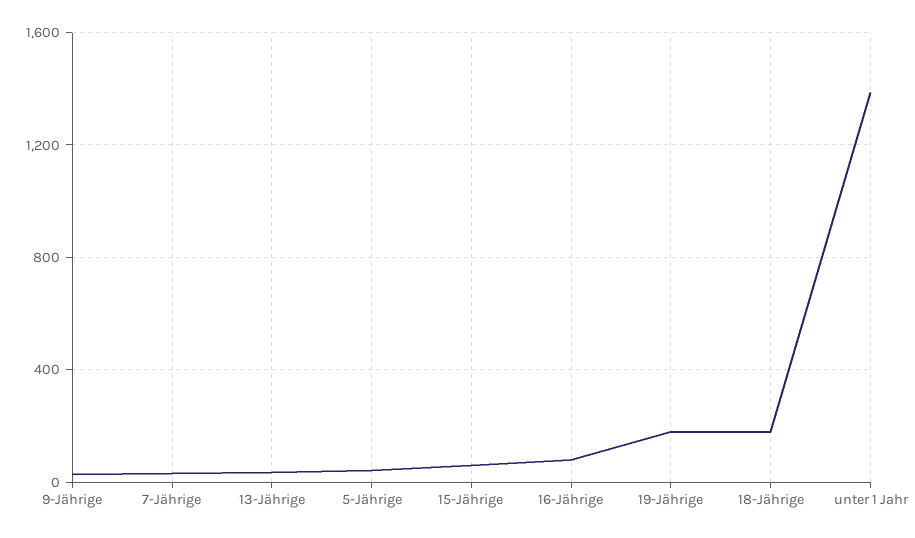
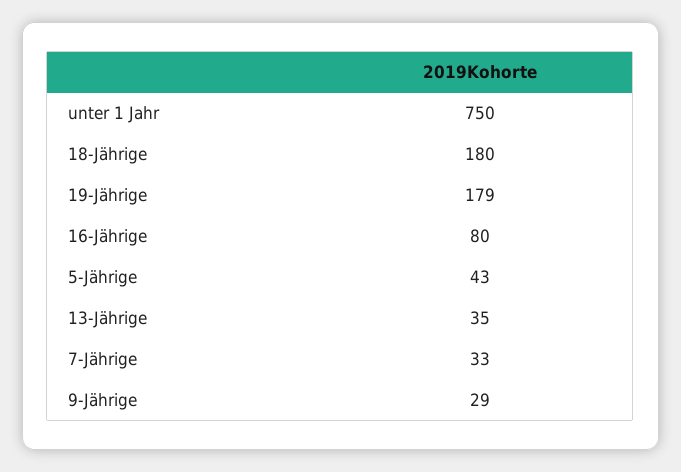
15-Jährige: 50 -> none
unter 1 Jahr: 1400 -> 750

